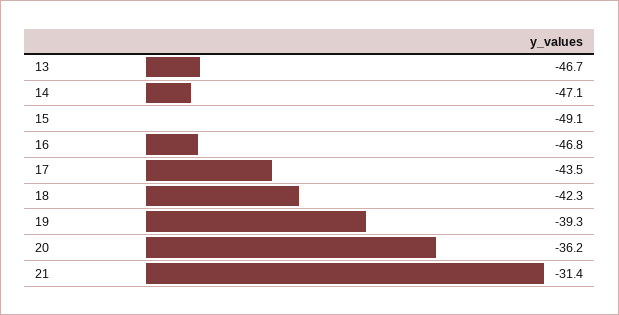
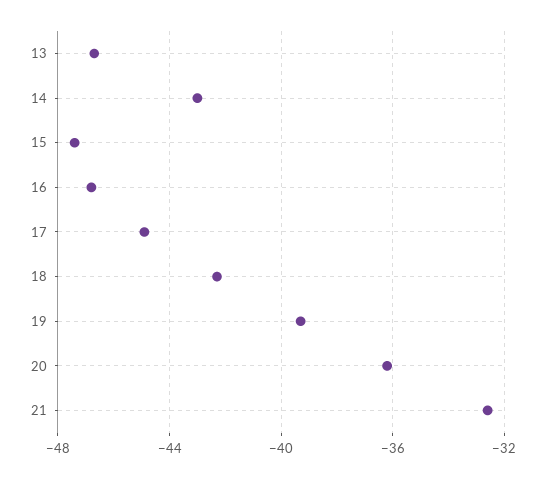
14: -47.1 -> -43
15: -49.1 -> -47.5
17: -43.5 -> -45
21: -31.4 -> -32.5

